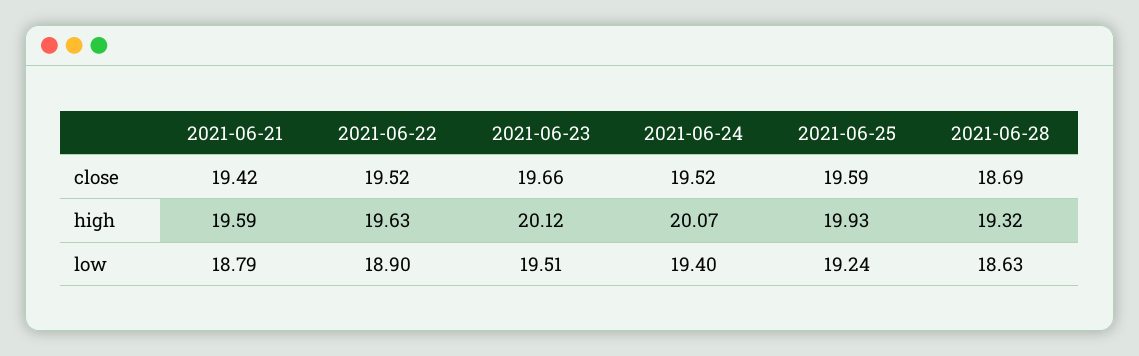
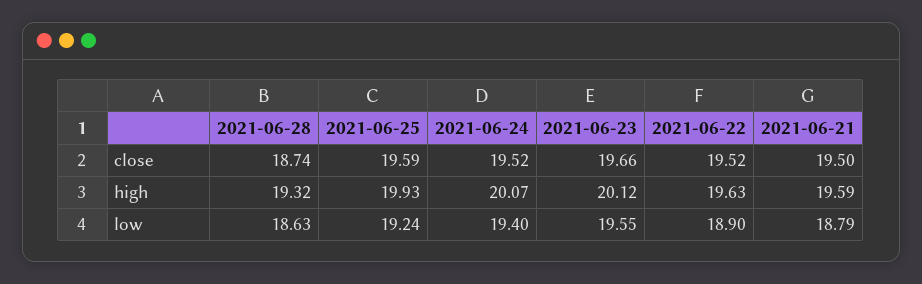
2021-06-21, close: 19.42 -> 19.5
2021-06-28, close: 18.69 -> 18.74
2021-06-23, low: 19.51 -> 19.55

